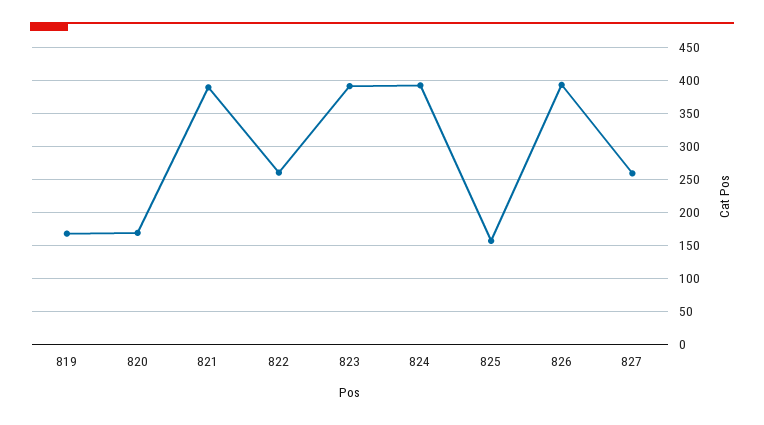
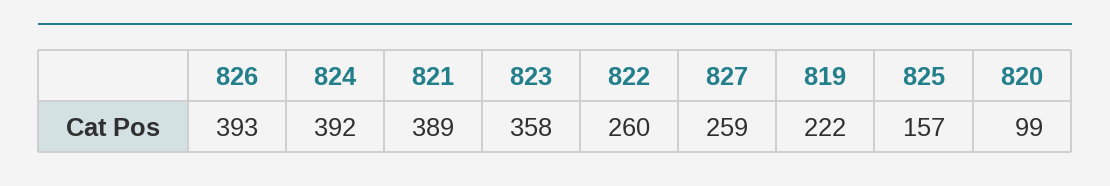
819: 170 -> 222
820: 170 -> 99
823: 390 -> 358

